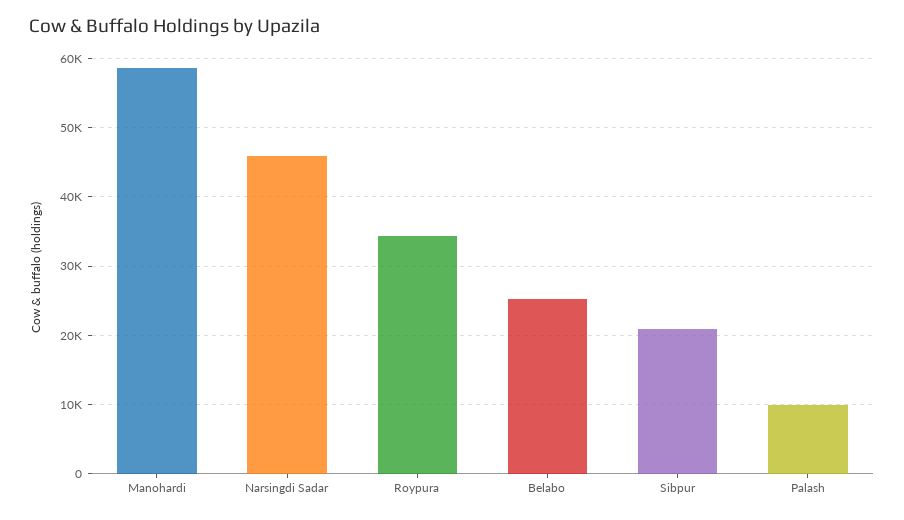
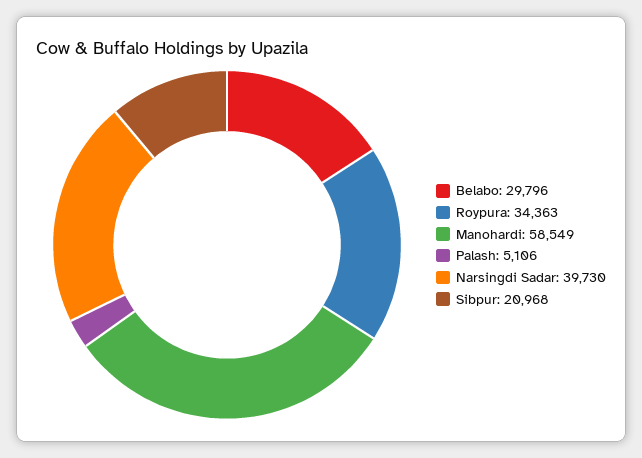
Narsingdi Sadar: 46000 -> 39730
Belabo: 25000 -> 29796
Palash: 10000 -> 5106

